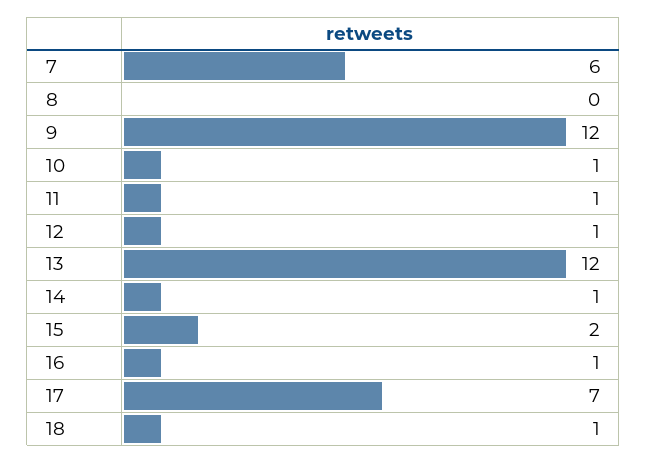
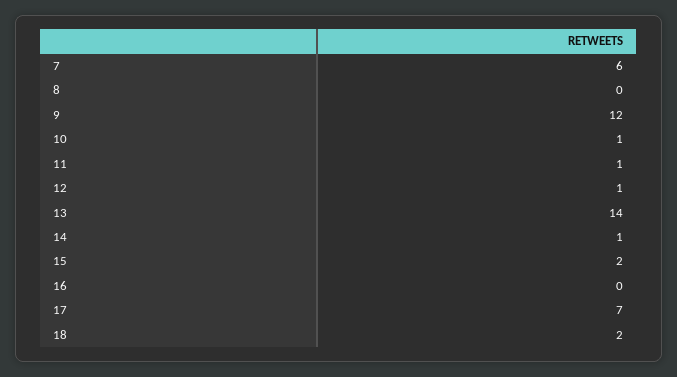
13: 12 -> 14
16: 1 -> 0
18: 1 -> 2

